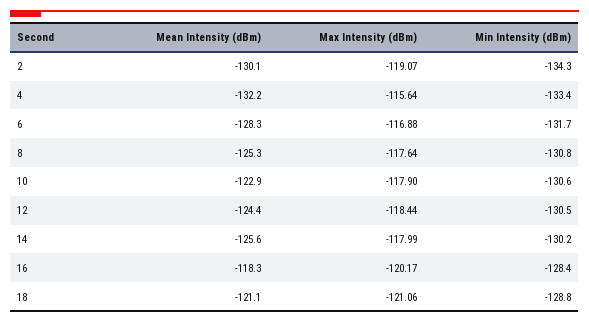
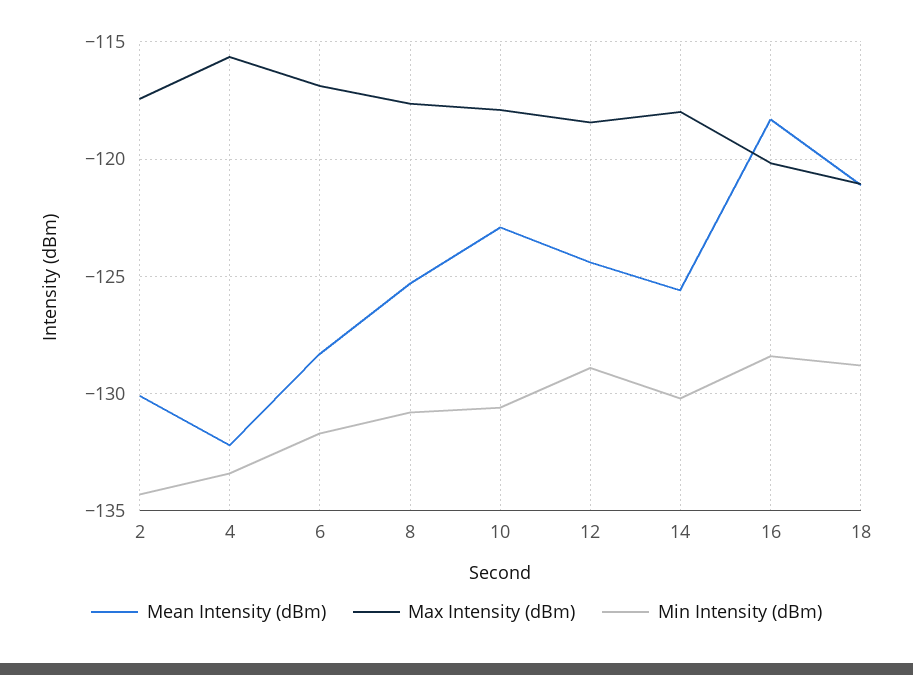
Max Intensity (dBm), 2: -119.07 -> -117.5
Min Intensity (dBm), 12: -130.5 -> -129

